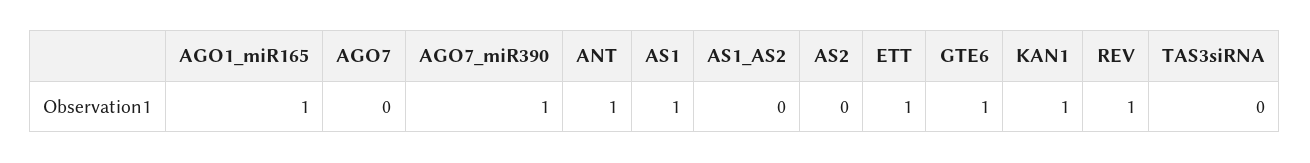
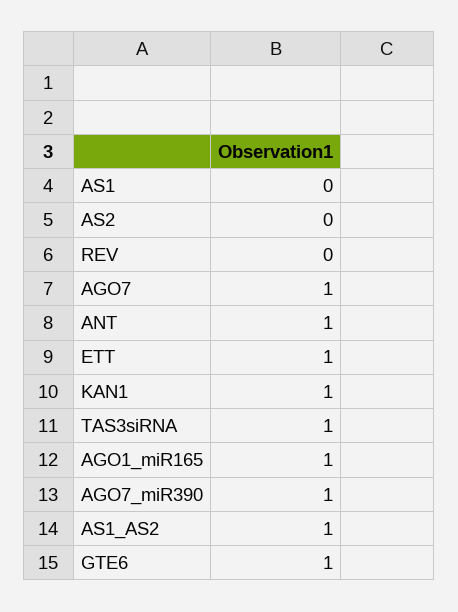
AGO7: 0 -> 1
AS1: 1 -> 0
AS1_AS2: 0 -> 1
REV: 1 -> 0
TAS3siRNA: 0 -> 1

